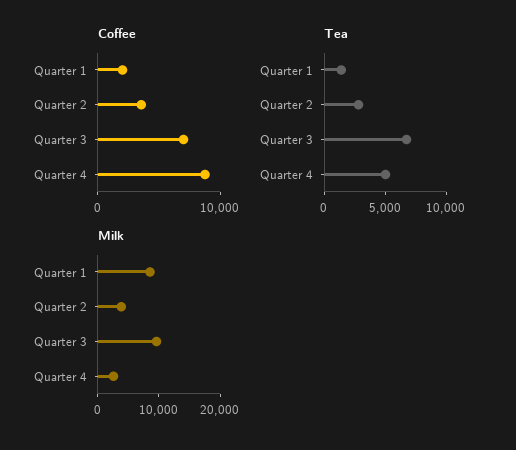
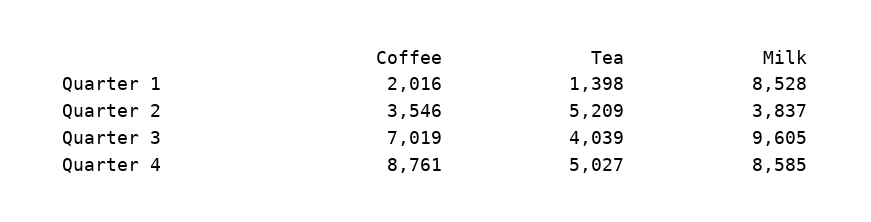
Tea, Quarter 2: 3000 -> 5209
Tea, Quarter 3: 7000 -> 4039
Milk, Quarter 4: 2000 -> 8585

